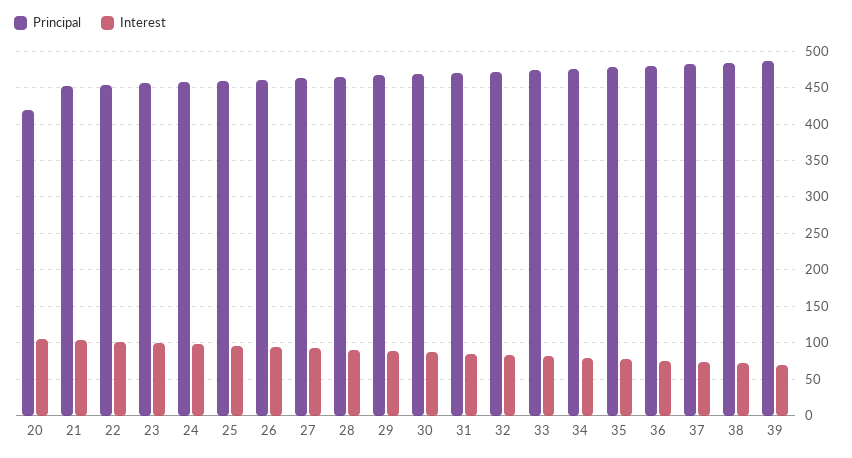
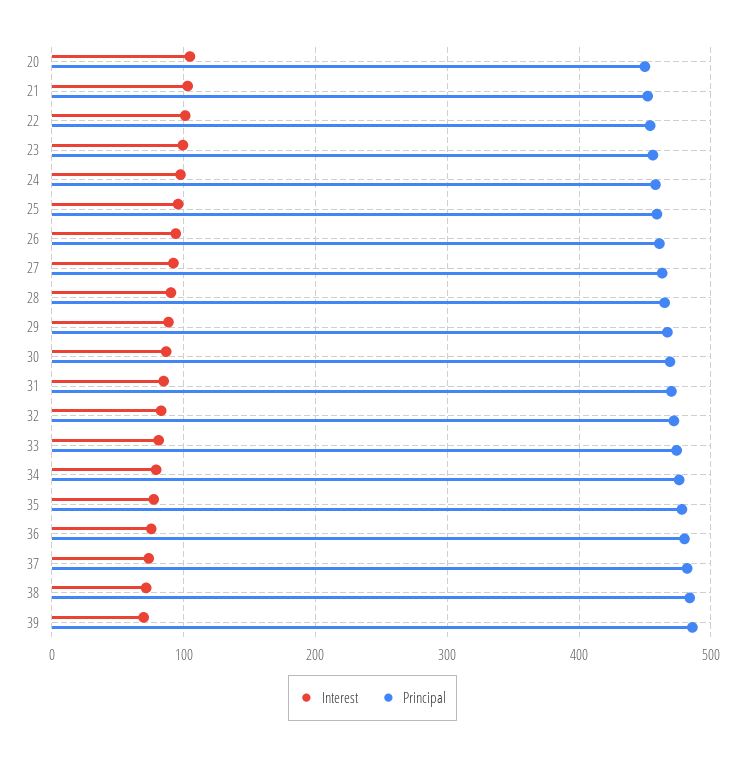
Principal, 20: 420 -> 450

